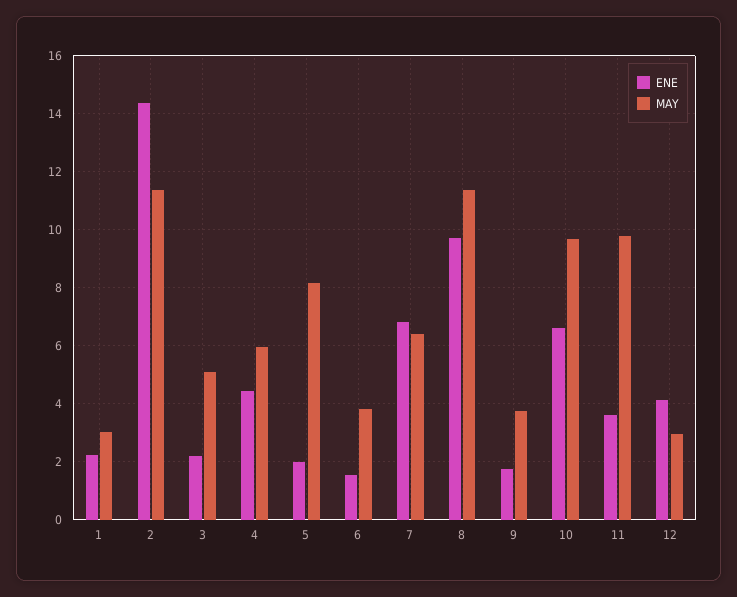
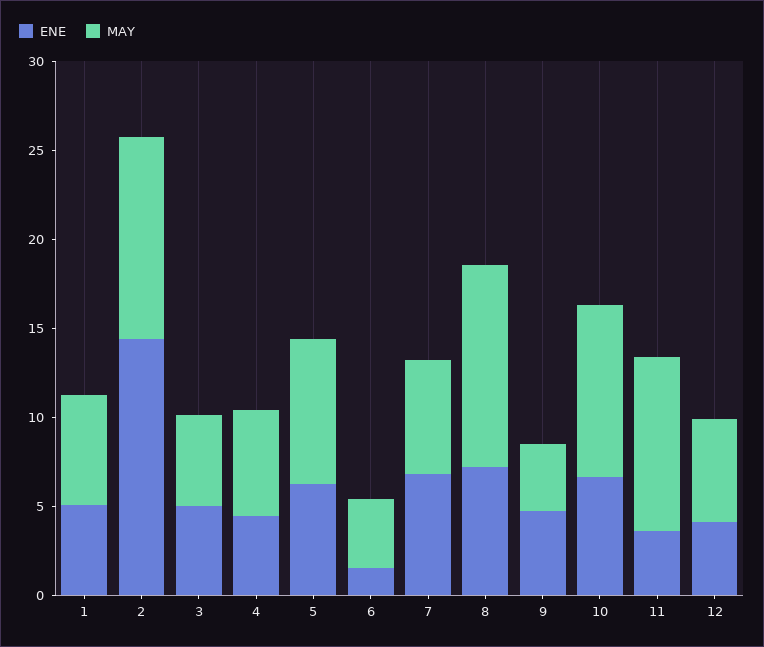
ENE, 1: 2.25 -> 5
MAY, 1: 3 -> 6
ENE, 3: 2.25 -> 5
ENE, 5: 2 -> 6
ENE, 8: 9.75 -> 7
ENE, 9: 1.75 -> 5
MAY, 12: 3 -> 6

